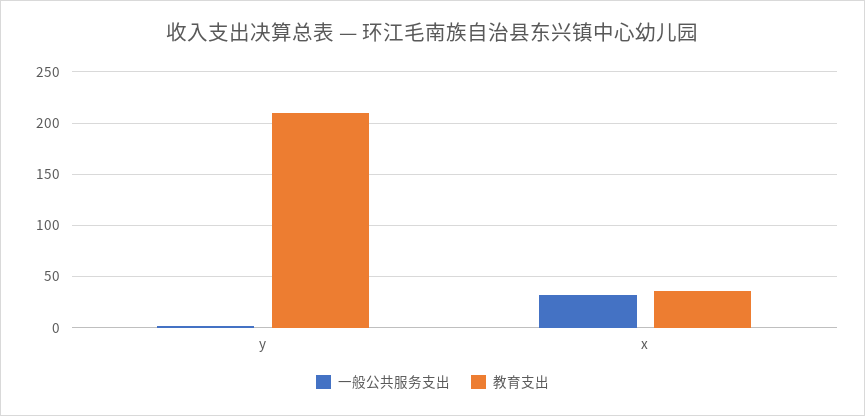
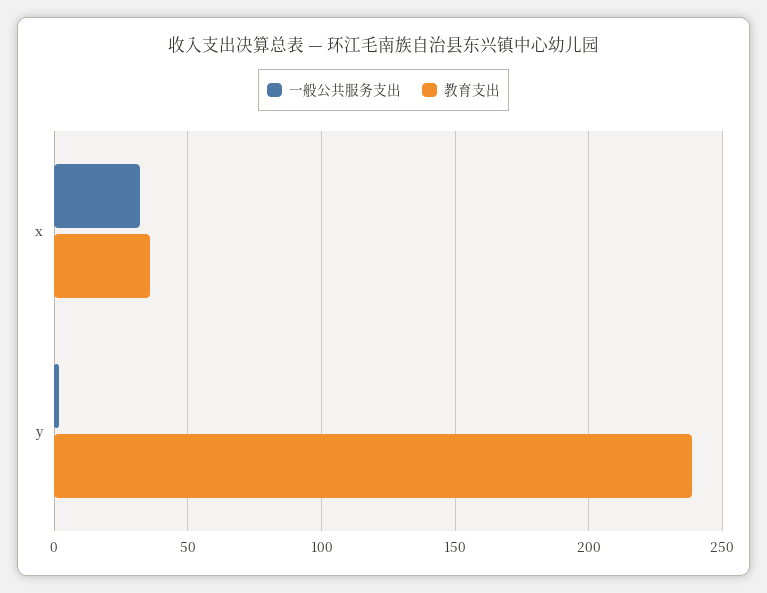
教育支出, y: 210 -> 240

